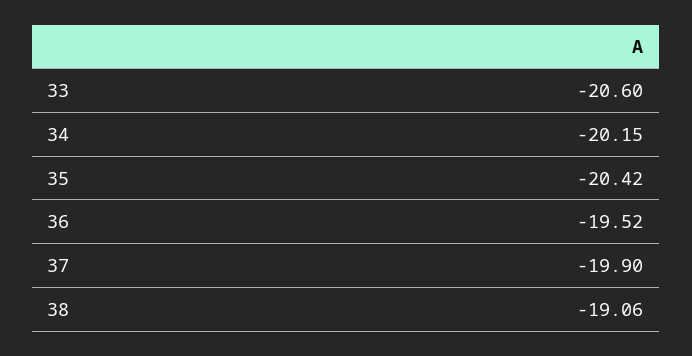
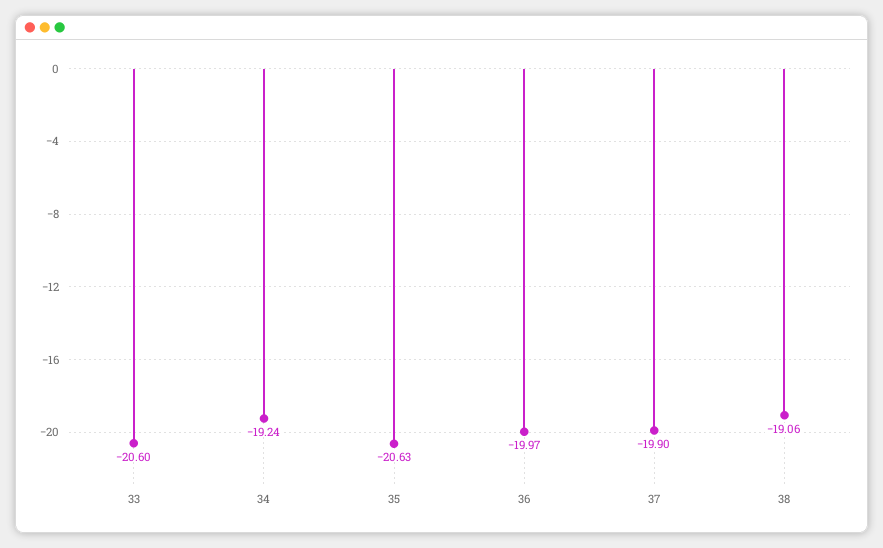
34: -20.15 -> -19.24
35: -20.42 -> -20.63
36: -19.52 -> -19.97

